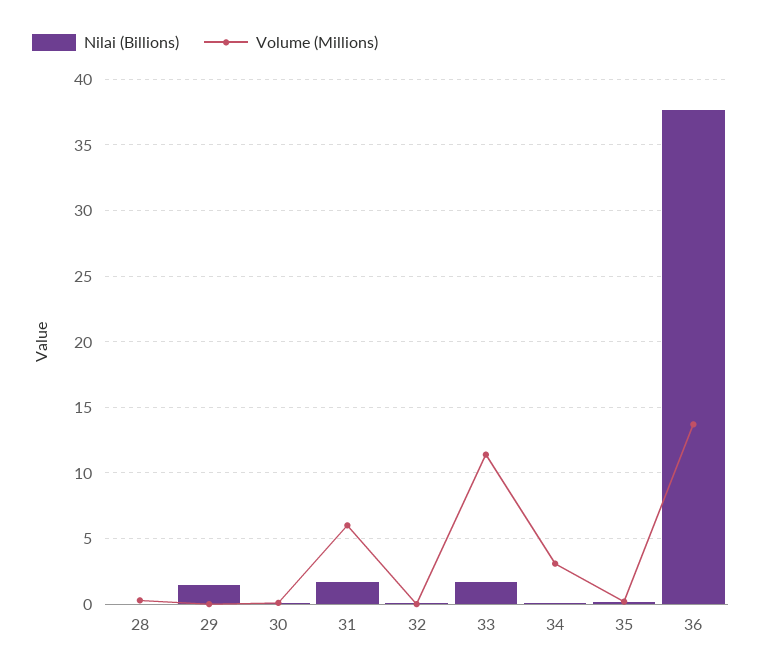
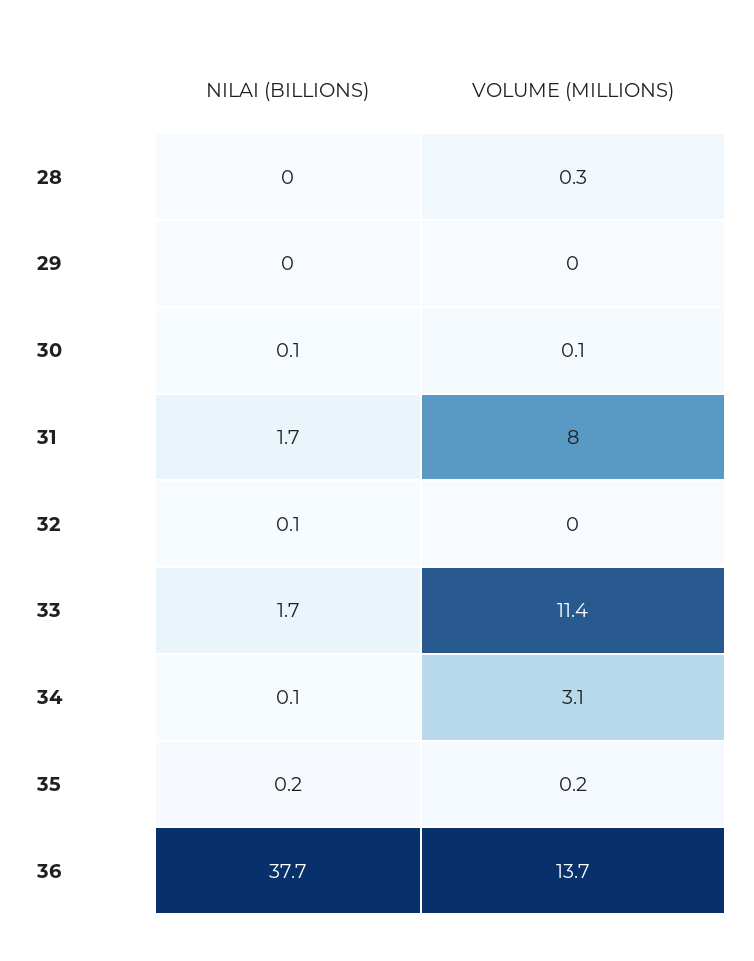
Nilai (Billions), 29: 1.5 -> 0
Volume (Millions), 31: 6 -> 8

